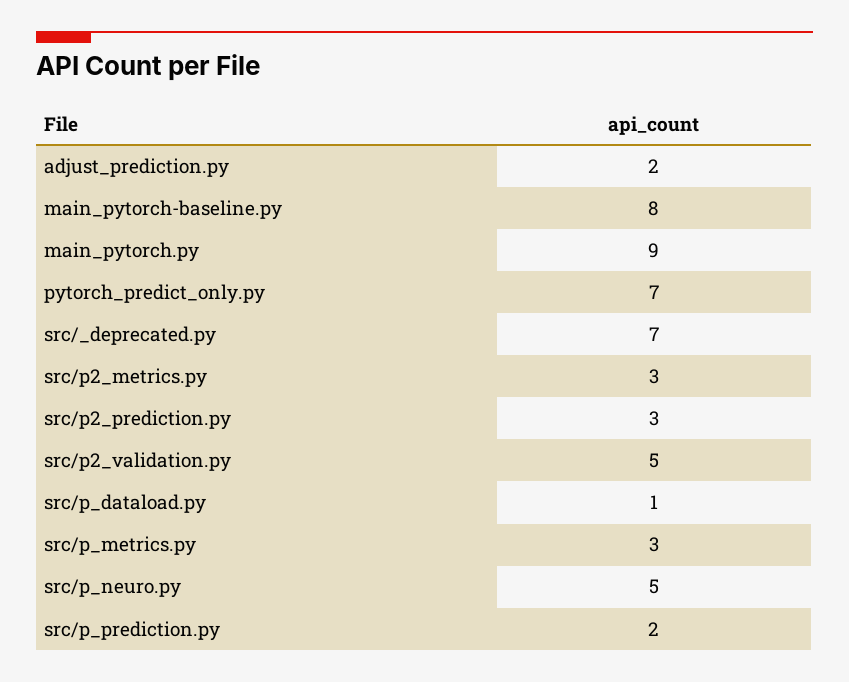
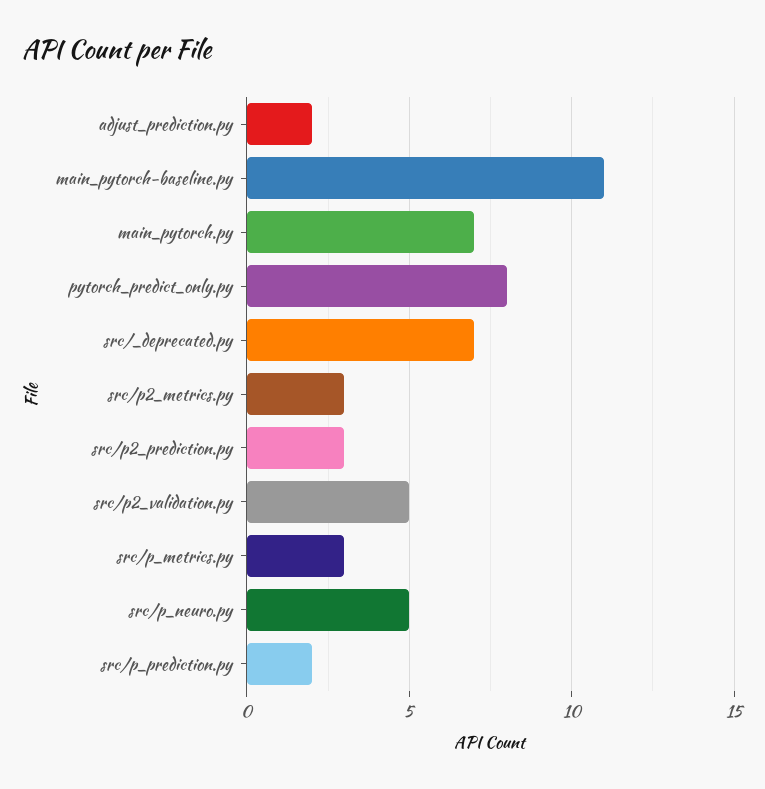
main_pytorch-baseline.py: 8 -> 11
main_pytorch.py: 9 -> 7
pytorch_predict_only.py: 7 -> 8
src/p_dataload.py: 1 -> none

